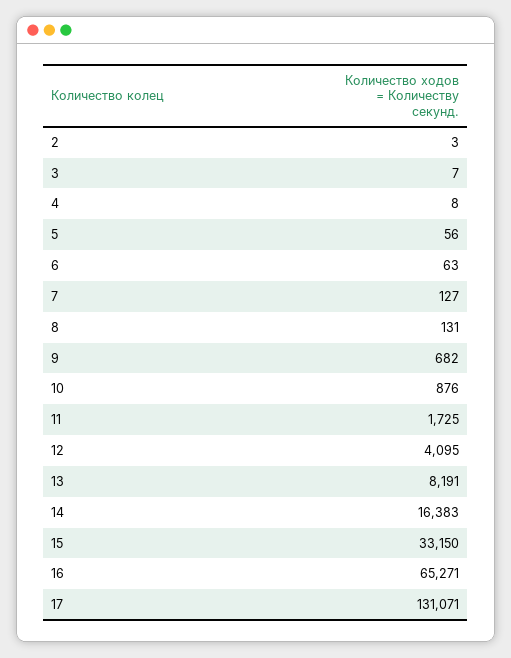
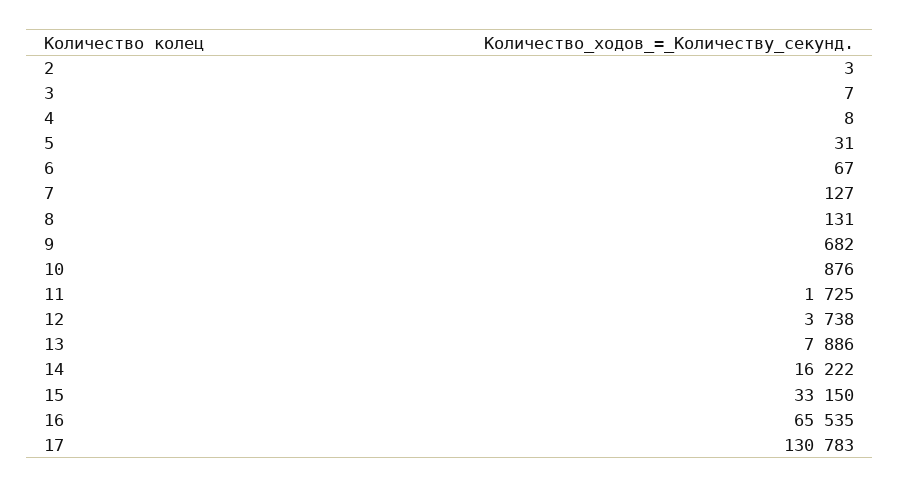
5: 56 -> 31
6: 63 -> 67
12: 4095 -> 3738
13: 8191 -> 7886
14: 16383 -> 16222
16: 65271 -> 65535
17: 131071 -> 130783

